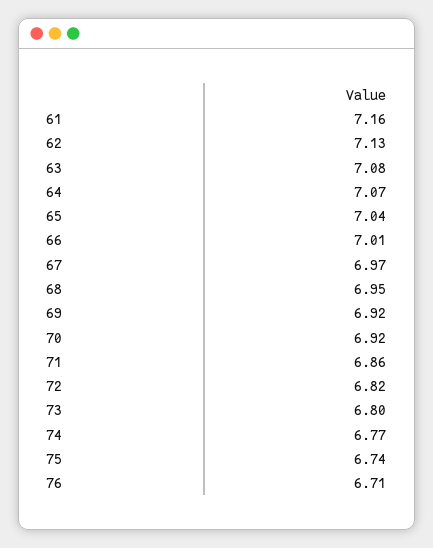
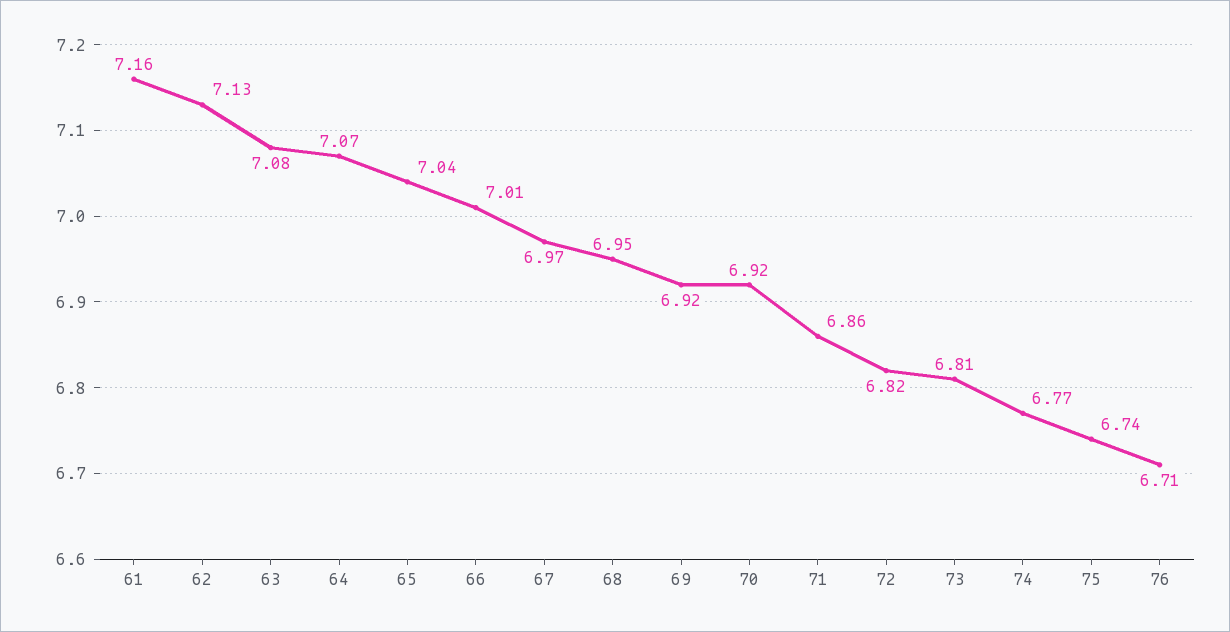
73: 6.8 -> 6.81

